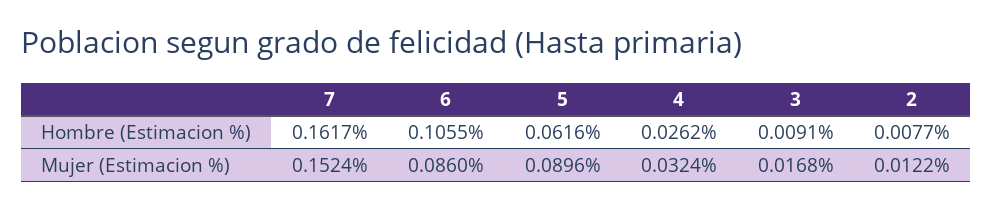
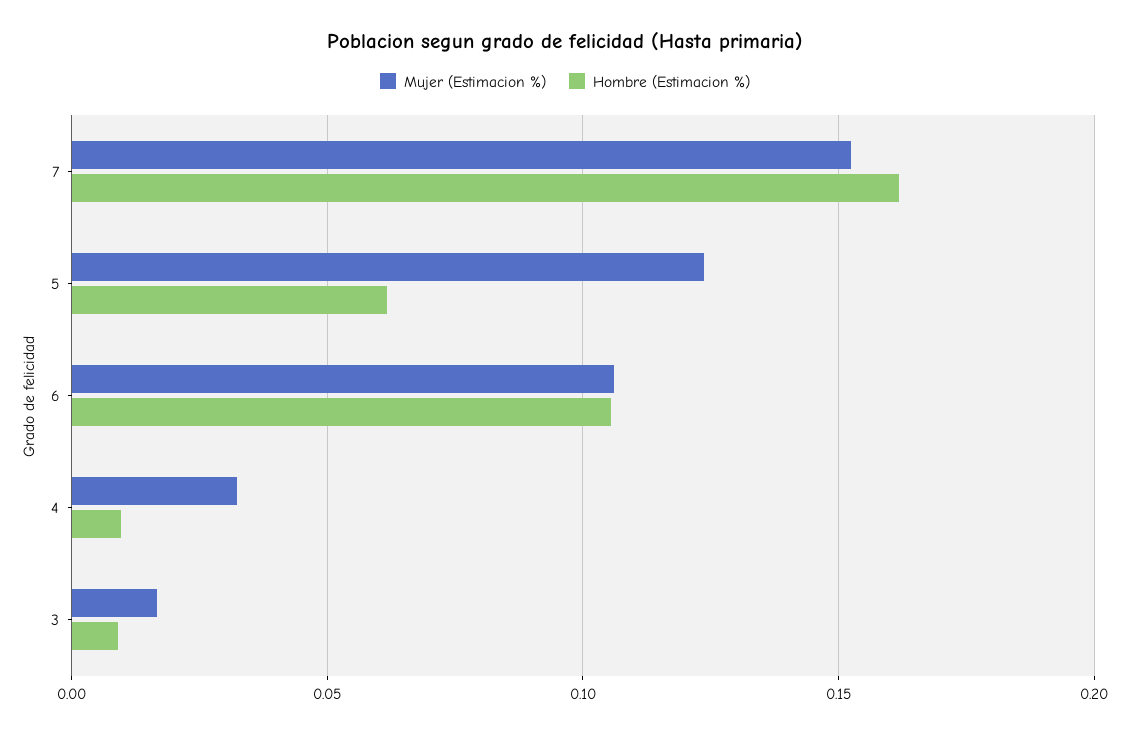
Hombre (Estimacion %), 4: 0.0262 -> 0.01
Hombre (Estimacion %), 2: 0.0077 -> none
Mujer (Estimacion %), 6: 0.086 -> 0.105
Mujer (Estimacion %), 5: 0.0896 -> 0.125
Mujer (Estimacion %), 2: 0.0122 -> none

